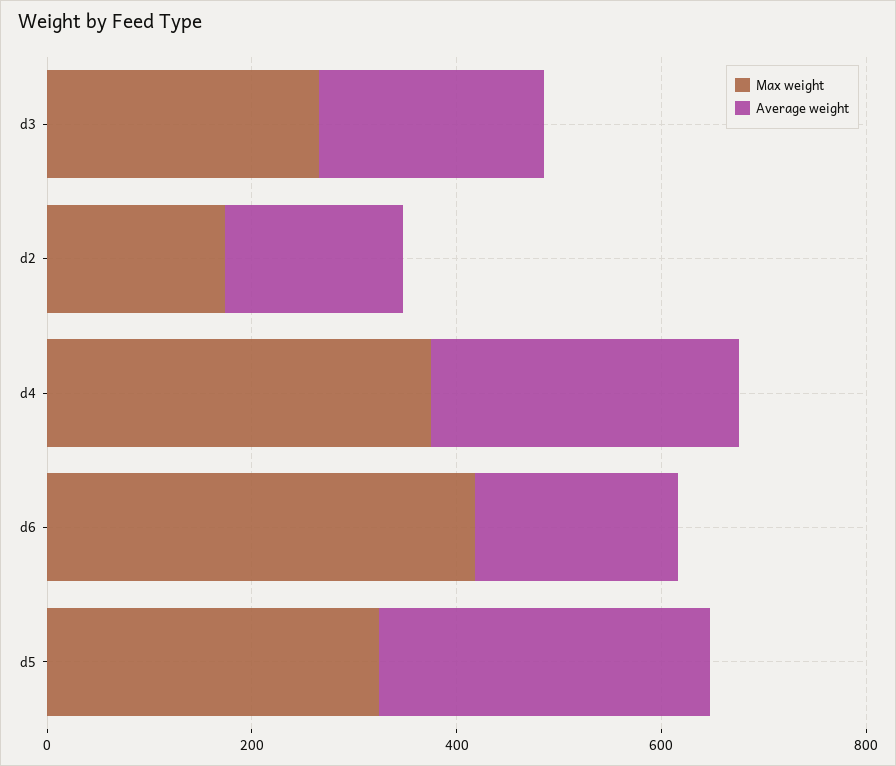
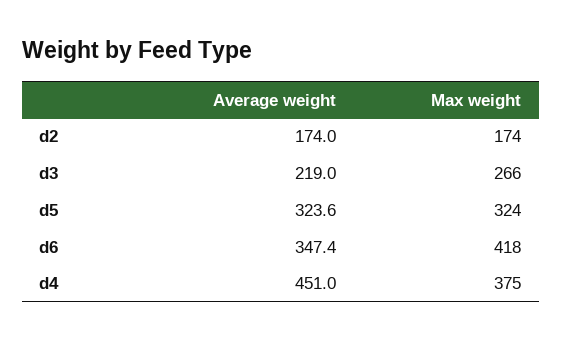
Average weight, d4: 300 -> 451
Average weight, d6: 200 -> 347.4

